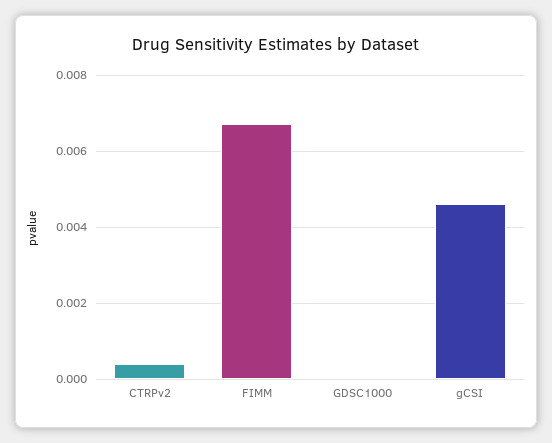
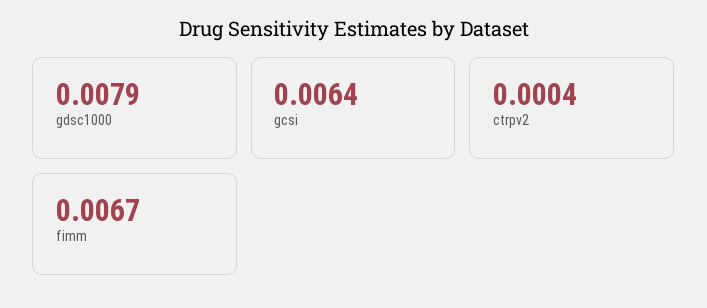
GDSC1000: 0 -> 0.0079
gCSI: 0.0045 -> 0.0064

